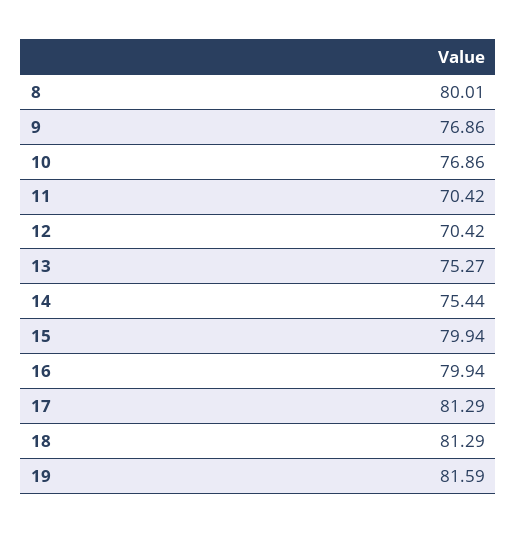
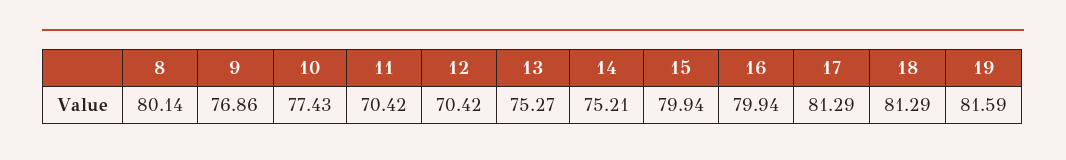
8: 80.01 -> 80.14
10: 76.86 -> 77.43
14: 75.44 -> 75.21

